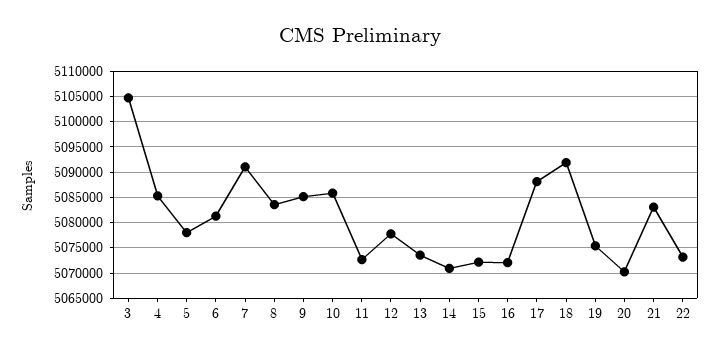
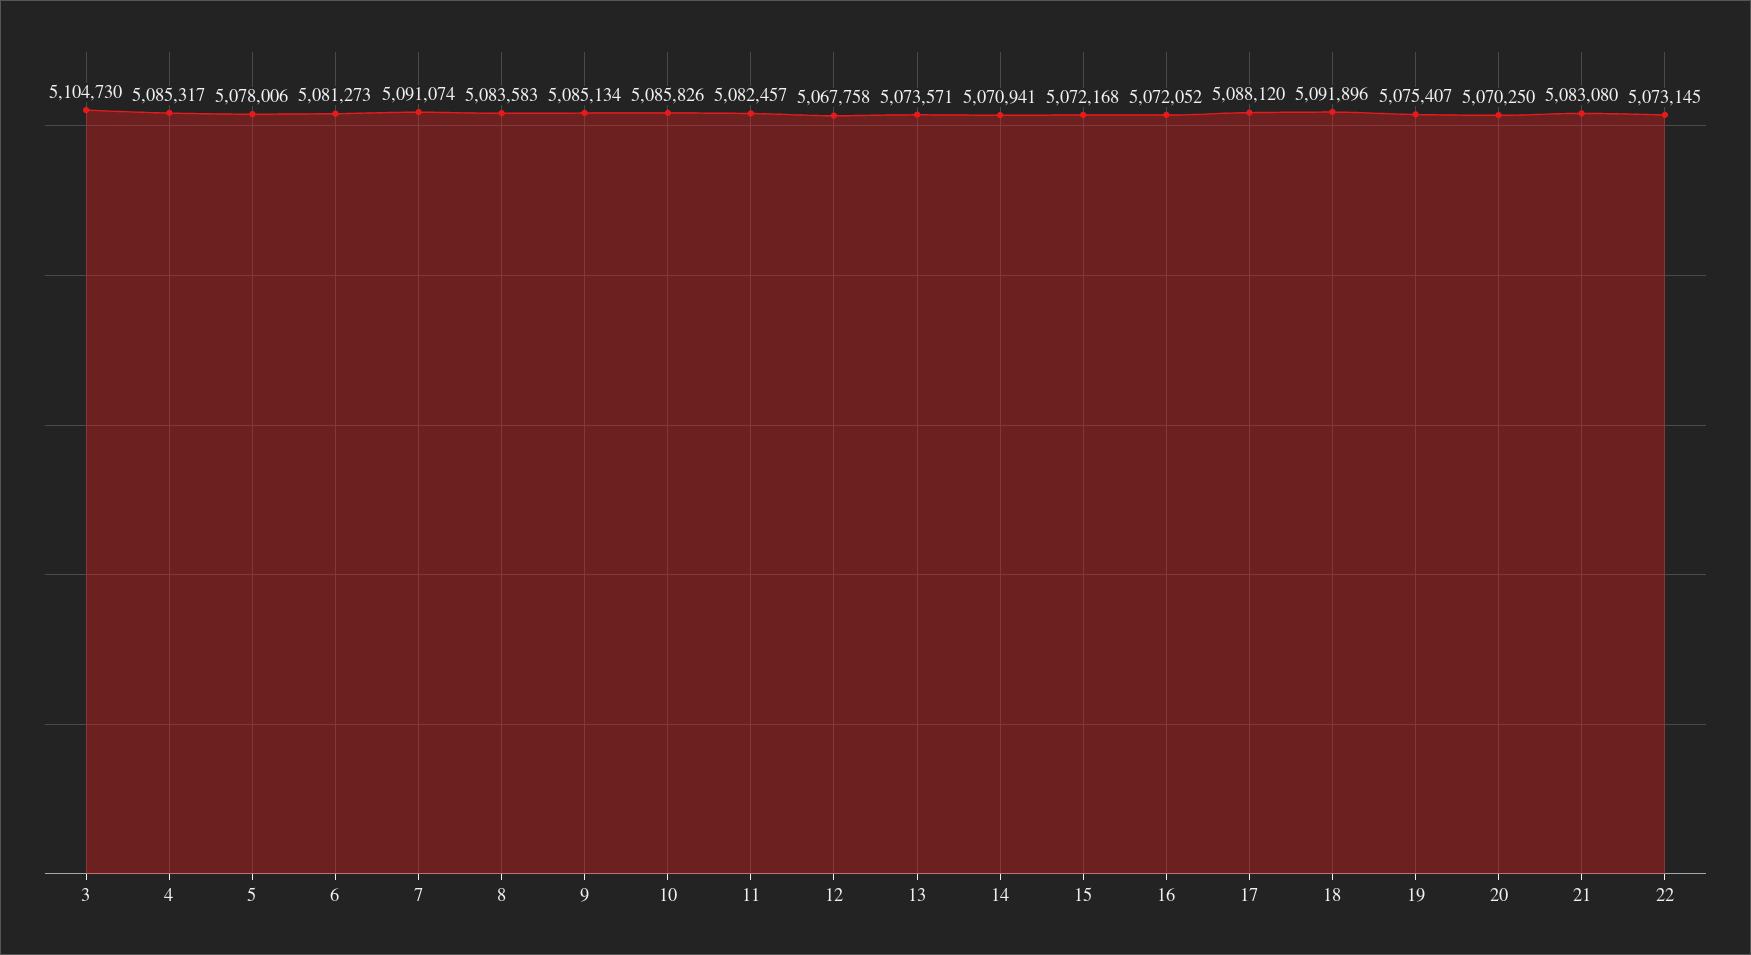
11: 5072500 -> 5082457
12: 5077500 -> 5067758

